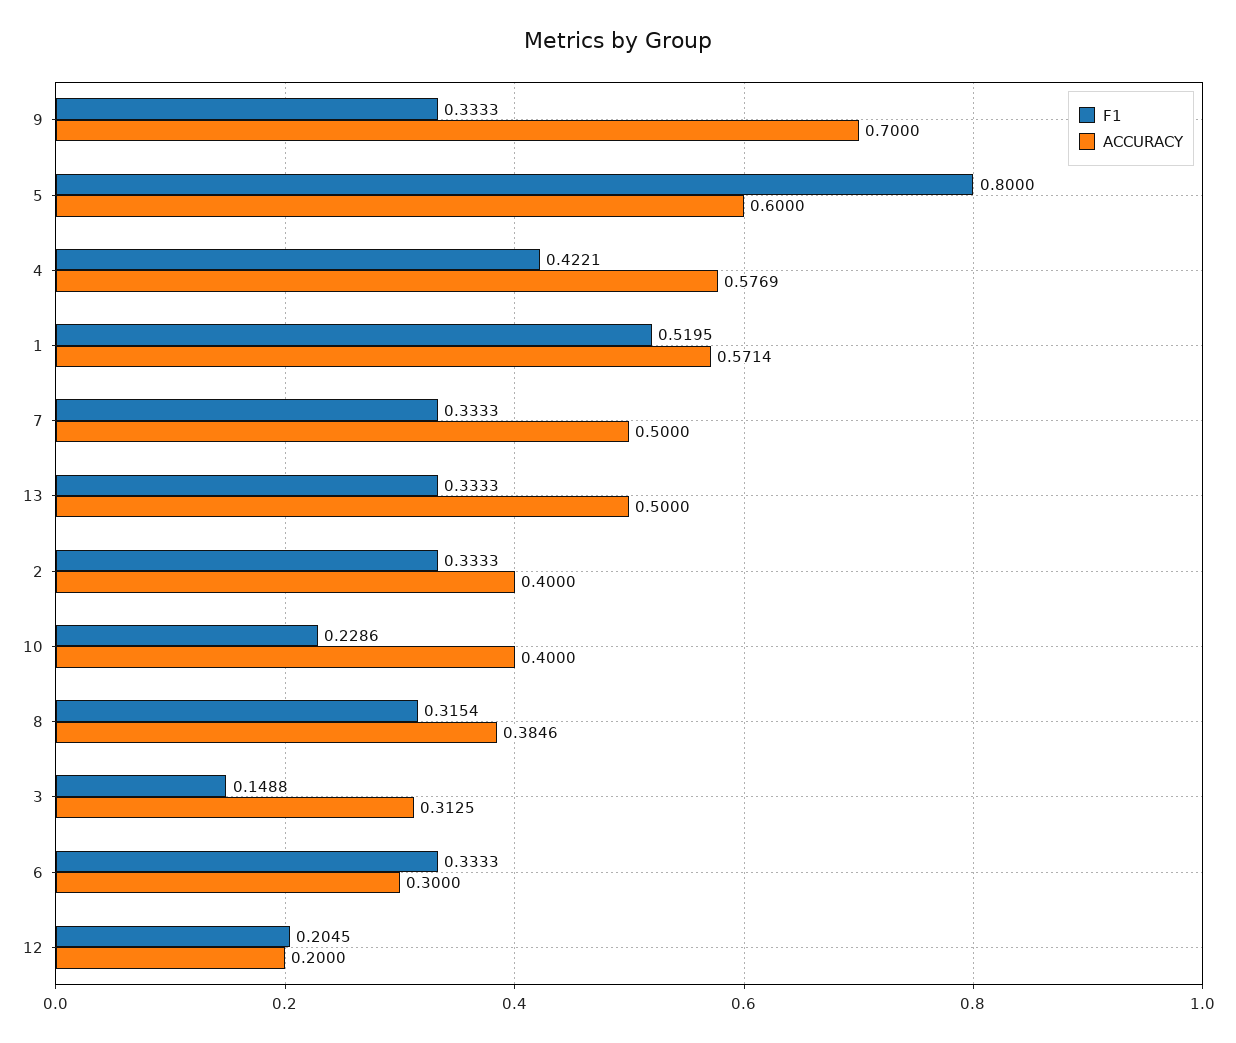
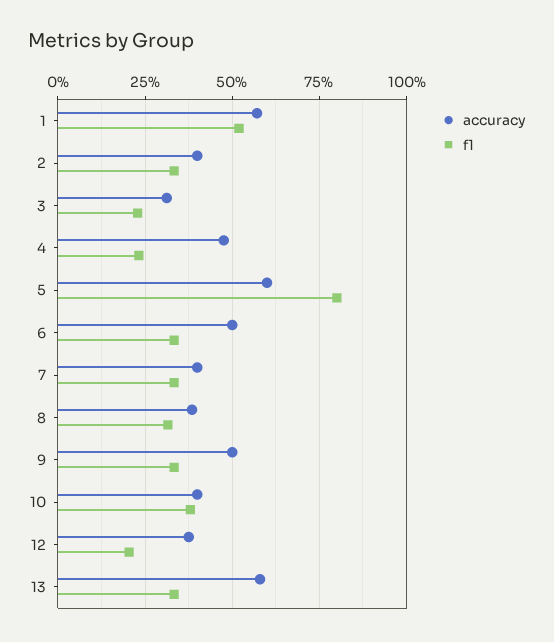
ACCURACY, 9: 0.7 -> 0.5
F1, 4: 0.4221 -> 0.225
ACCURACY, 4: 0.5769 -> 0.475
ACCURACY, 7: 0.5 -> 0.4
ACCURACY, 13: 0.5 -> 0.575
F1, 10: 0.2286 -> 0.375
F1, 3: 0.1488 -> 0.225
ACCURACY, 6: 0.3 -> 0.5
ACCURACY, 12: 0.2 -> 0.375

